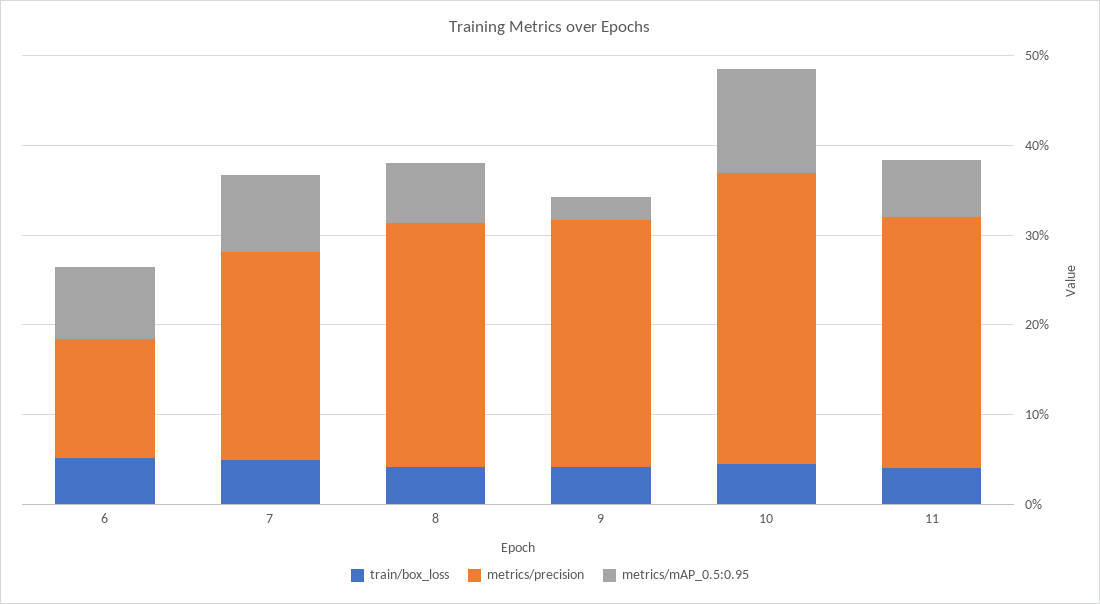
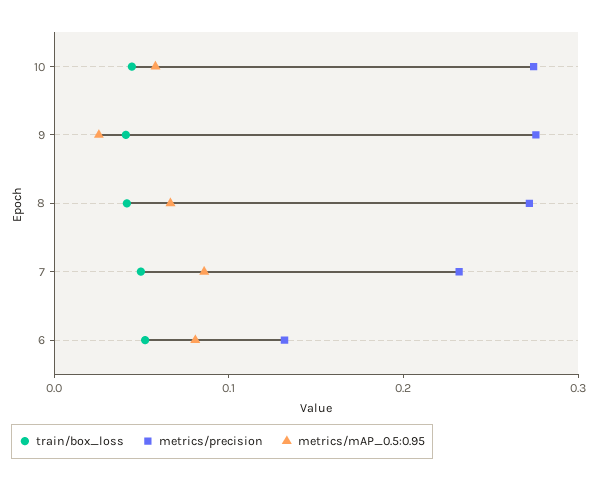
metrics/precision, 10: 0.32 -> 0.28
metrics/mAP_0.5:0.95, 10: 0.12 -> 0.06
train/box_loss, 11: 0.04 -> none
metrics/precision, 11: 0.28 -> none
metrics/mAP_0.5:0.95, 11: 0.06 -> none

